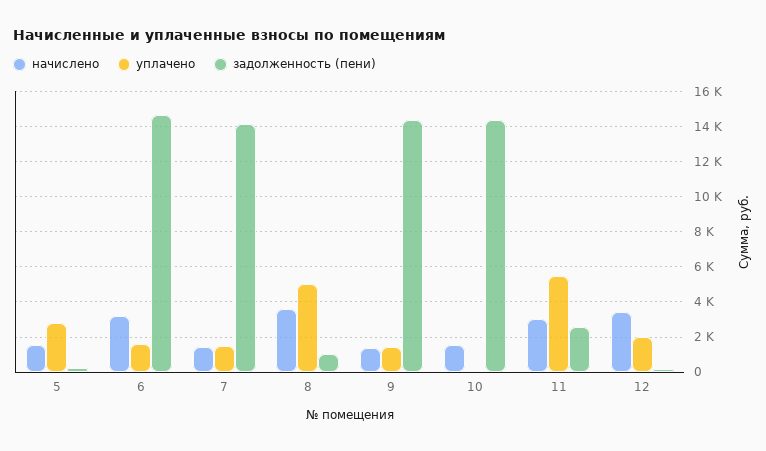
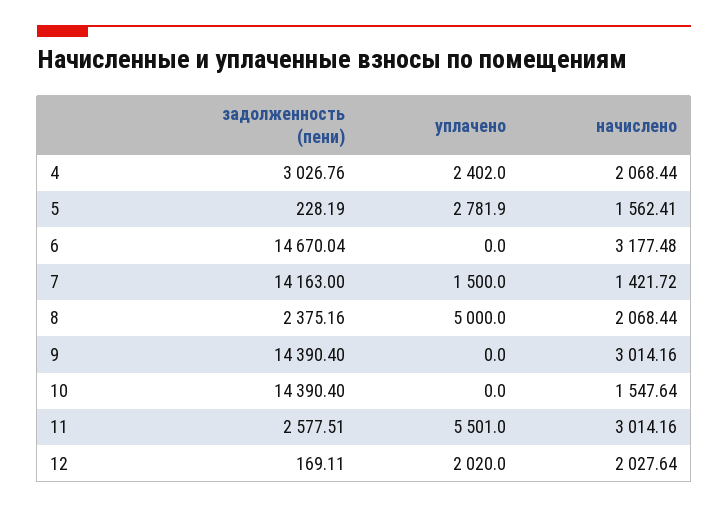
уплачено, 6: 1500 -> 0
начислено, 8: 3500 -> 2068.44
задолженность (пени), 8: 1000 -> 2375.16
начислено, 9: 1500 -> 3014.16
уплачено, 9: 1500 -> 0
начислено, 12: 3500 -> 2027.64
задолженность (пени), 4: none -> 3026.76
уплачено, 4: none -> 2402
начислено, 4: none -> 2068.44

